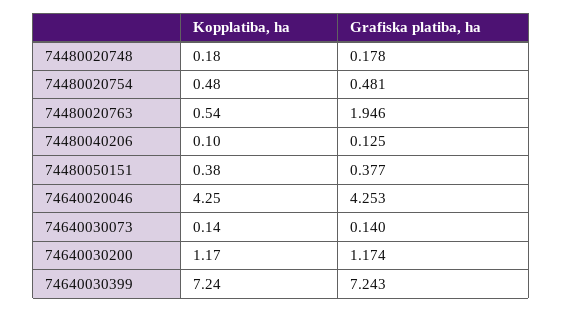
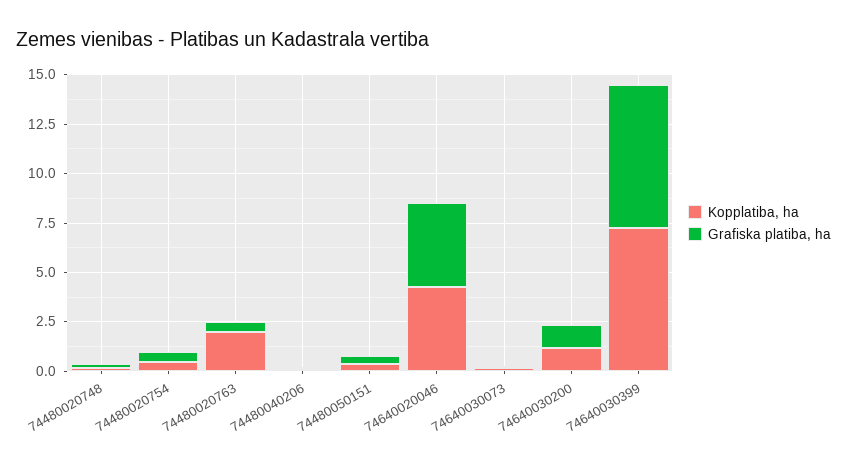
Kopplatiba, ha, 74480020763: 0.54 -> 2
Grafiska platiba, ha, 74480020763: 1.946 -> 0.5

